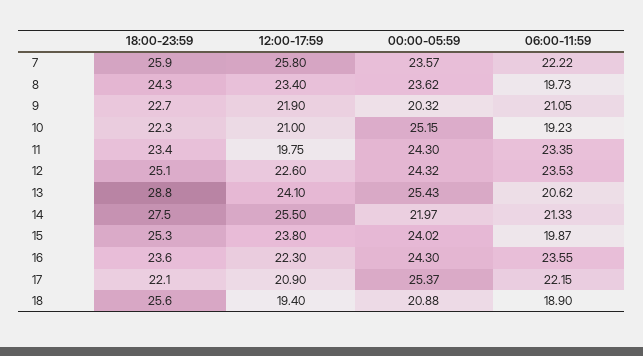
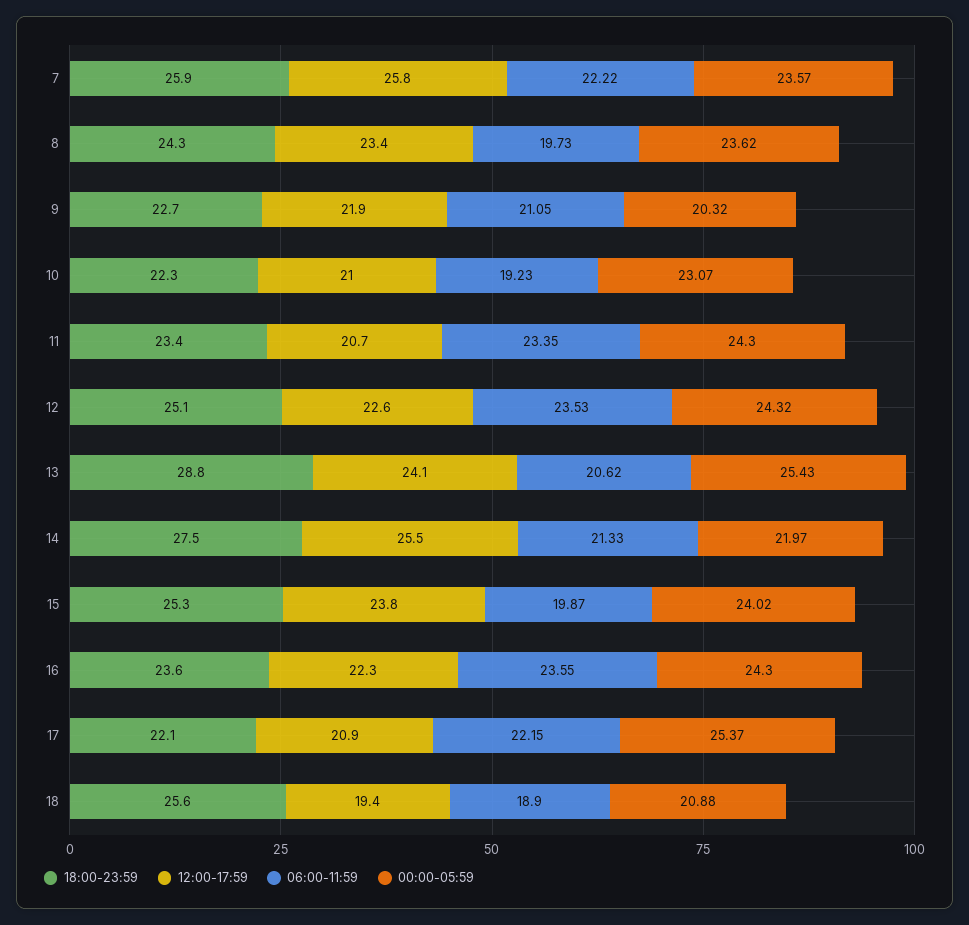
00:00-05:59, 10: 25.15 -> 23.07
12:00-17:59, 11: 19.75 -> 20.7

